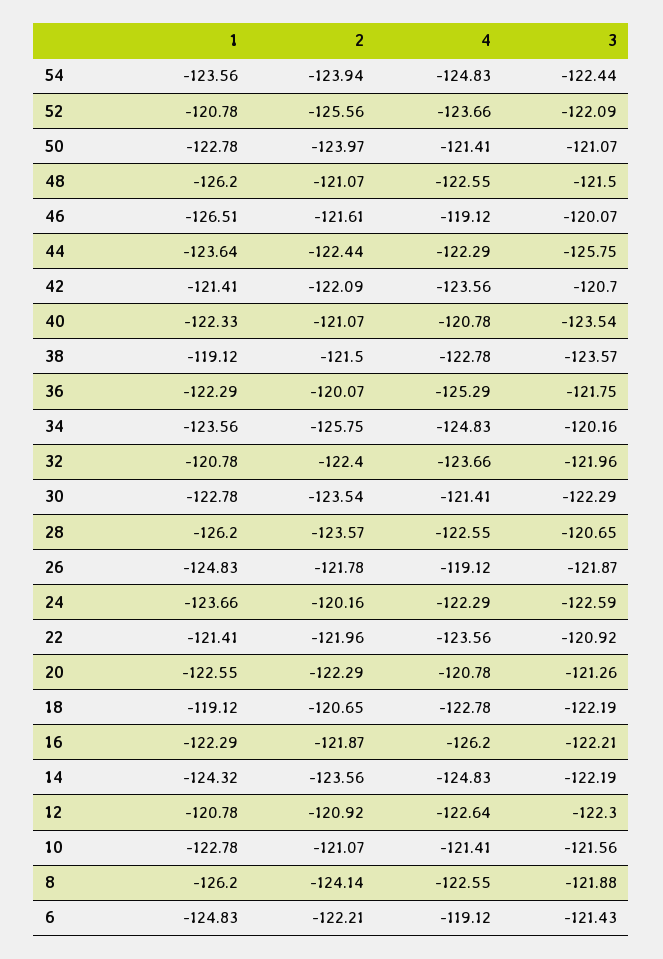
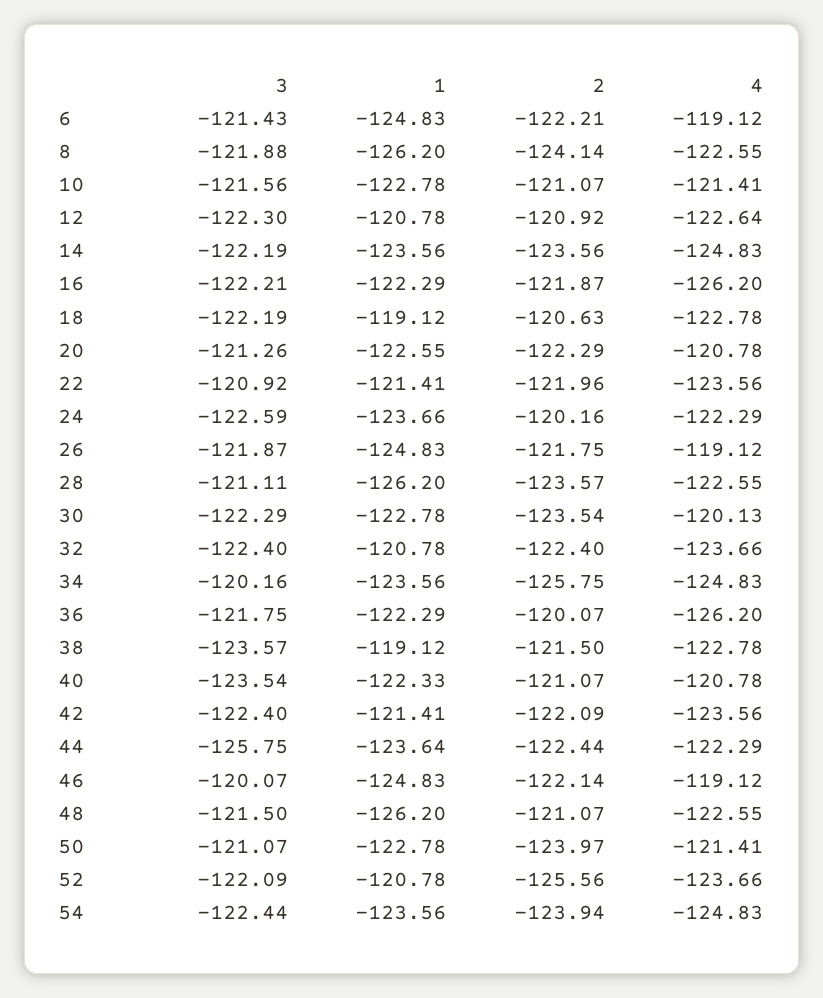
1, 46: -126.51 -> -124.83
2, 46: -121.61 -> -122.14
3, 42: -120.7 -> -122.4
4, 36: -125.29 -> -126.2
3, 32: -121.96 -> -122.4
4, 30: -121.41 -> -120.13
3, 28: -120.65 -> -121.11
2, 26: -121.78 -> -121.75
2, 18: -120.65 -> -120.63
1, 14: -124.32 -> -123.56

